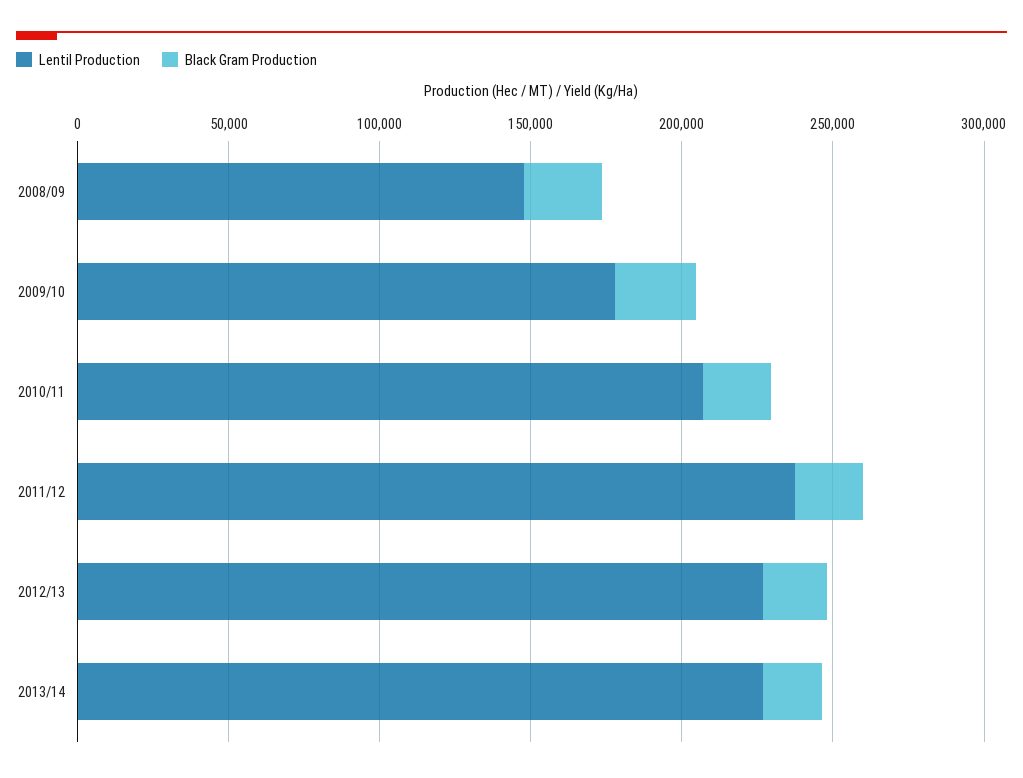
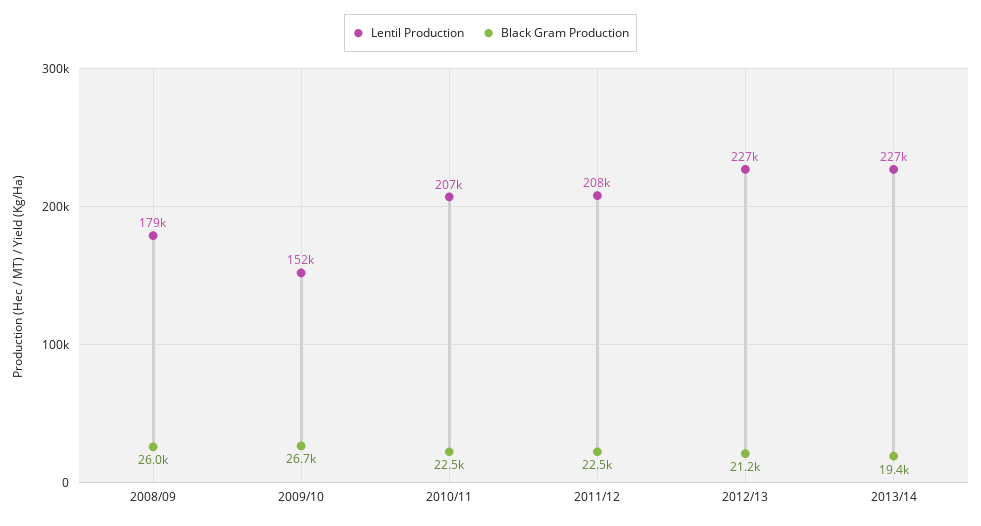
Lentil Production, 2008/09: 150000 -> 179000
Lentil Production, 2009/10: 180000 -> 152000
Lentil Production, 2011/12: 240000 -> 208000

